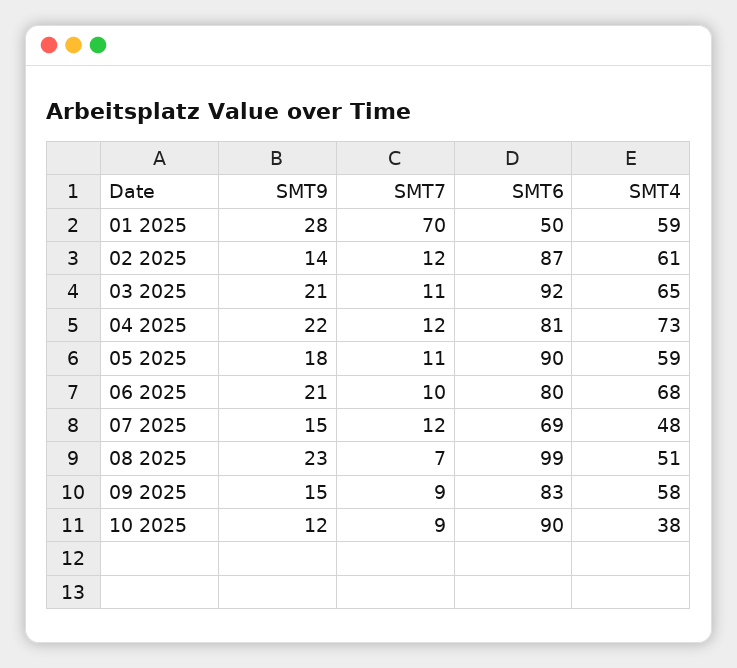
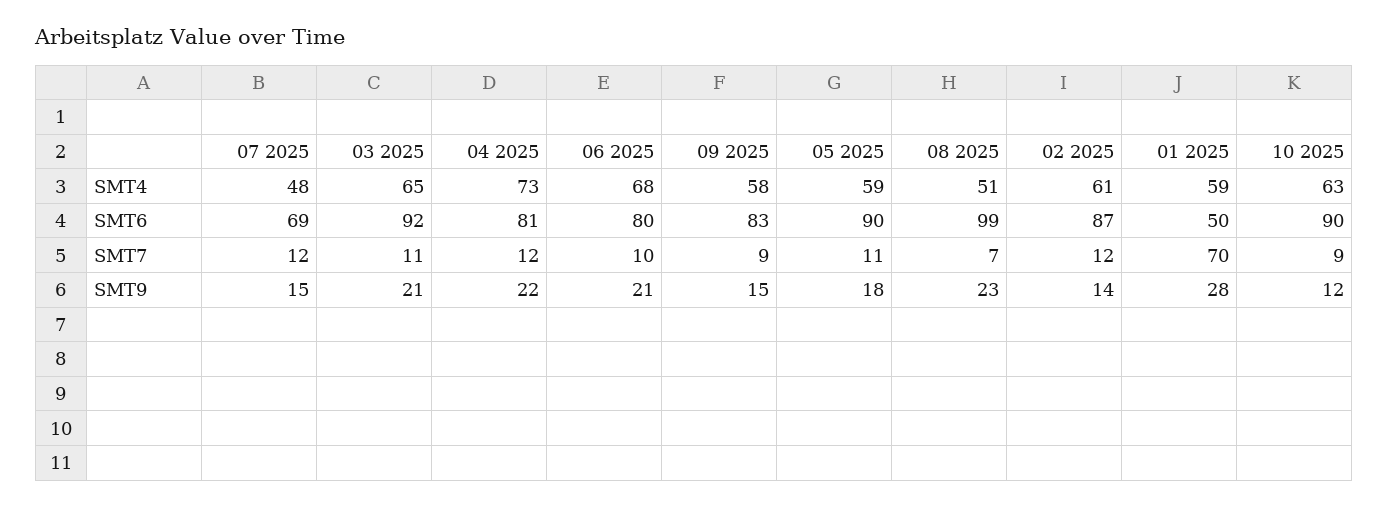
SMT4, 10 2025: 38 -> 63

